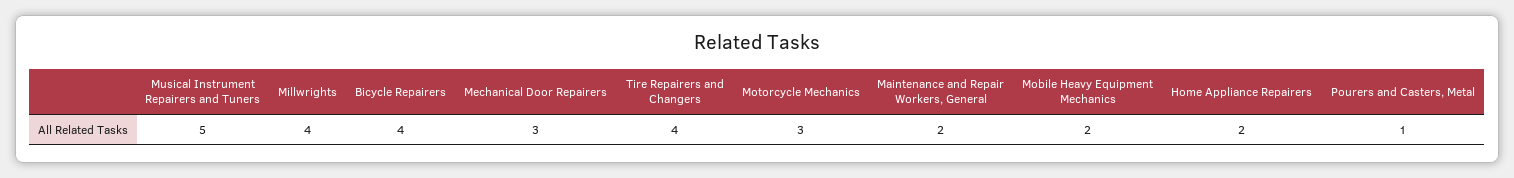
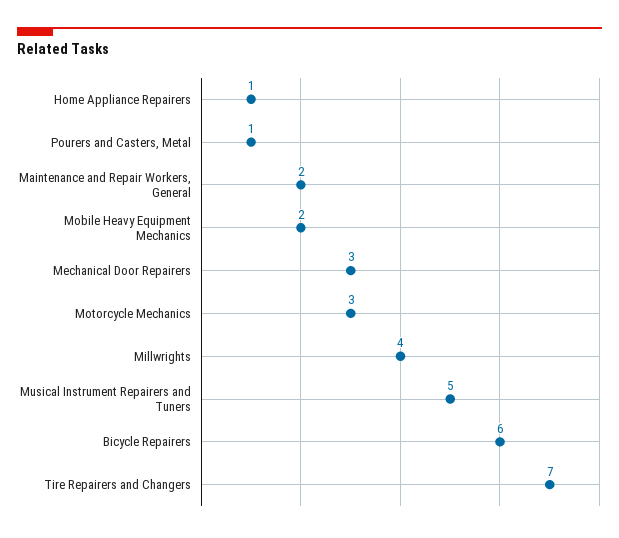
Bicycle Repairers: 4 -> 6
Tire Repairers and Changers: 4 -> 7
Home Appliance Repairers: 2 -> 1

